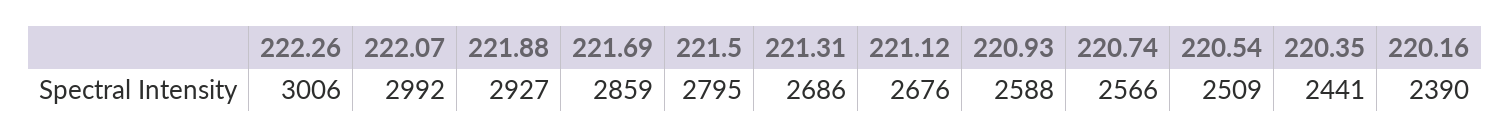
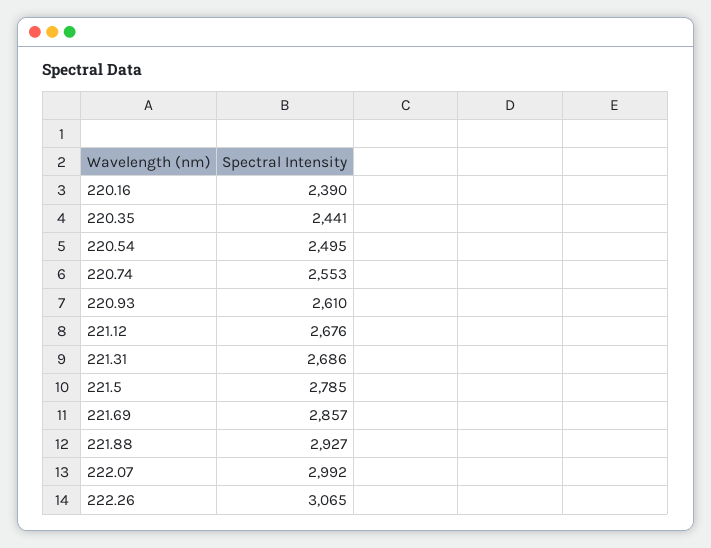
222.26: 3006 -> 3065
221.69: 2859 -> 2857
221.5: 2795 -> 2785
220.93: 2588 -> 2610
220.74: 2566 -> 2553
220.54: 2509 -> 2495

